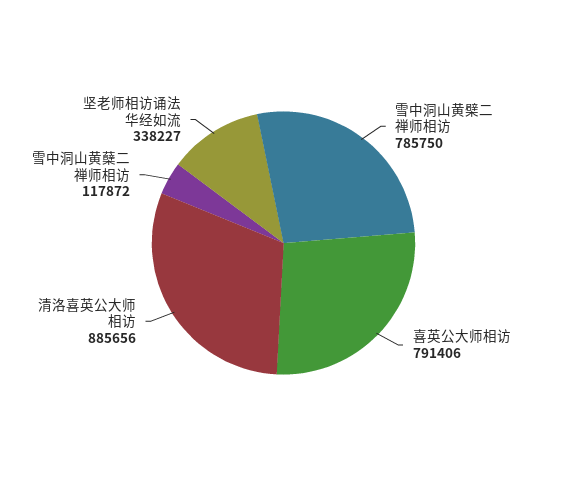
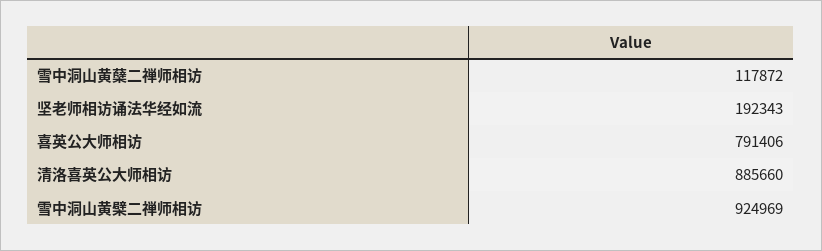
雪中洞山黄檗二禅师相访: 785750 -> 924969
清洛喜英公大师相访: 885656 -> 885660
坚老师相访诵法华经如流: 338227 -> 192343

